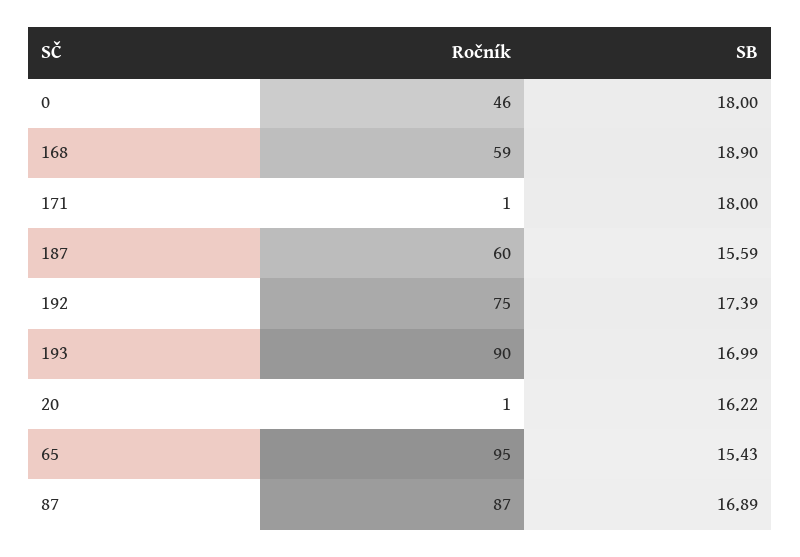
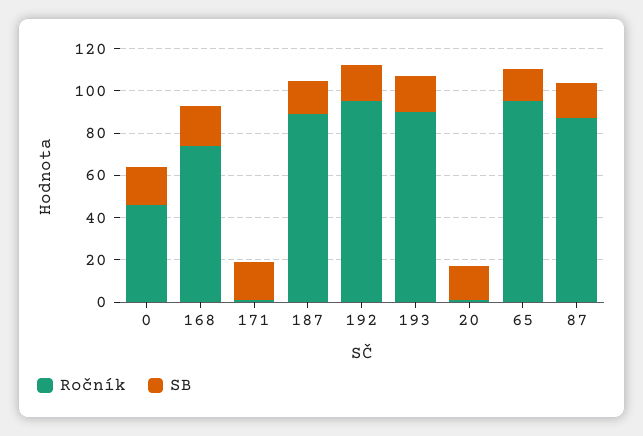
Ročník, 168: 59 -> 75
Ročník, 187: 60 -> 90
Ročník, 192: 75 -> 95

